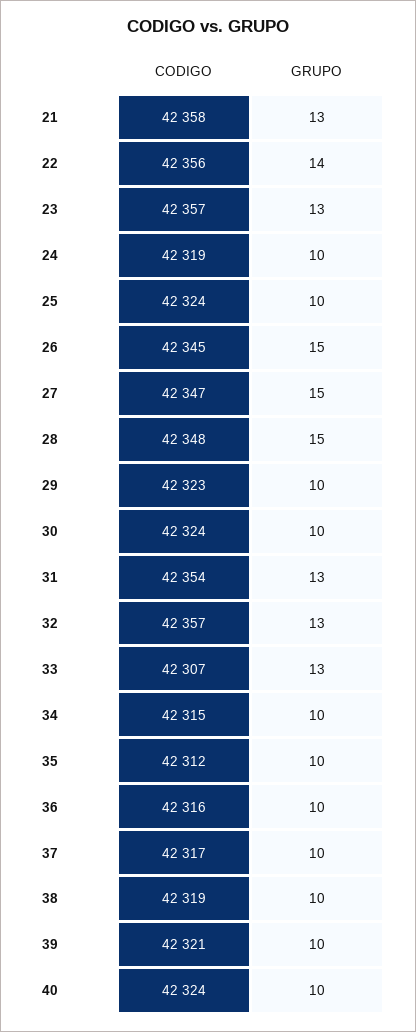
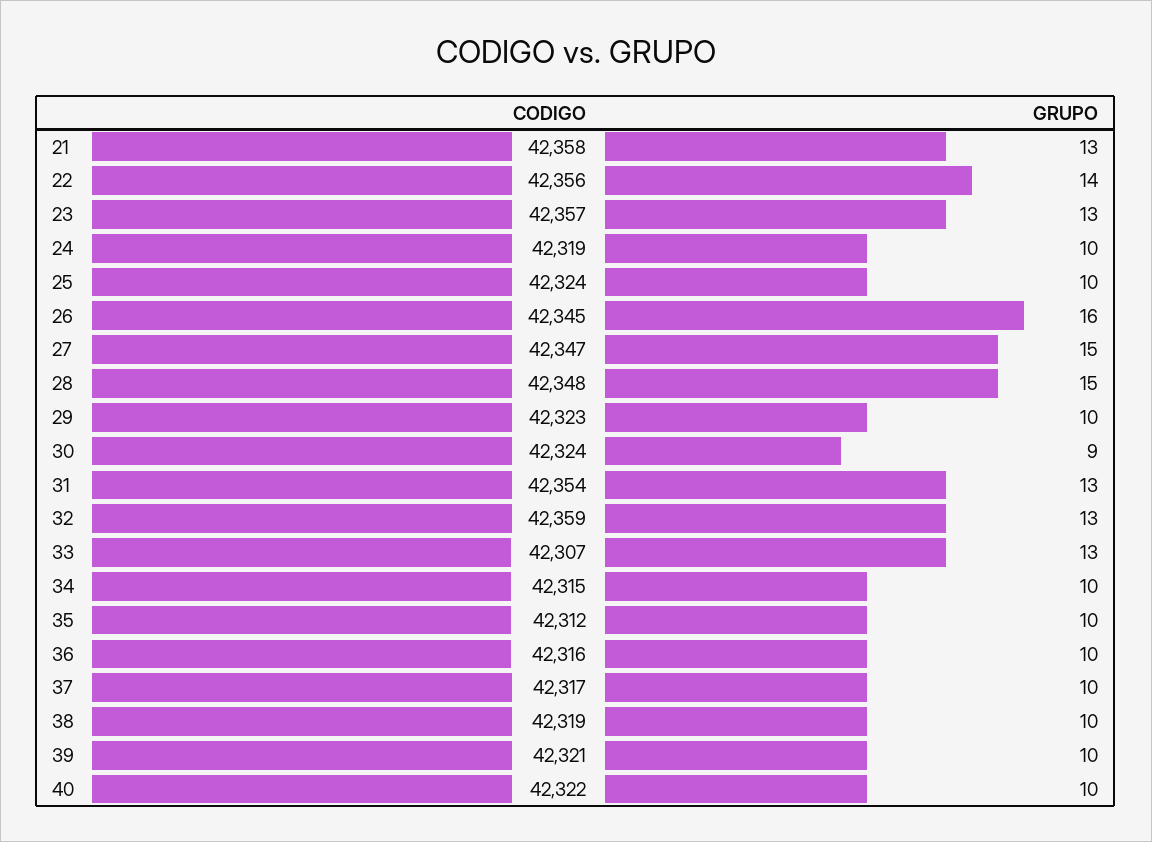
GRUPO, 26: 15 -> 16
GRUPO, 30: 10 -> 9
CODIGO, 32: 42357 -> 42359
CODIGO, 40: 42324 -> 42322

